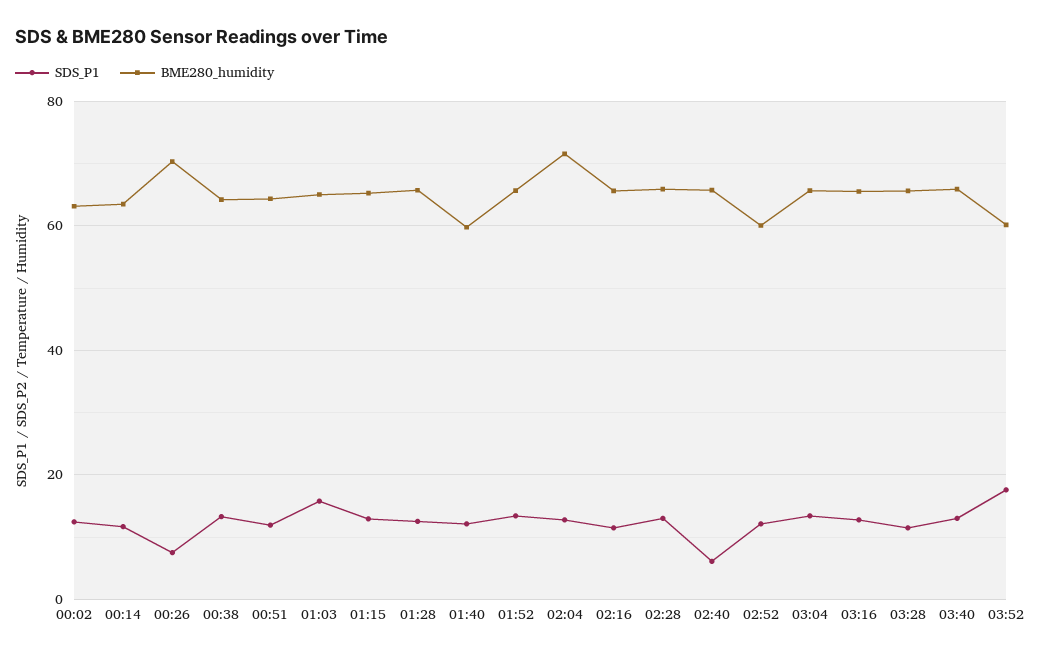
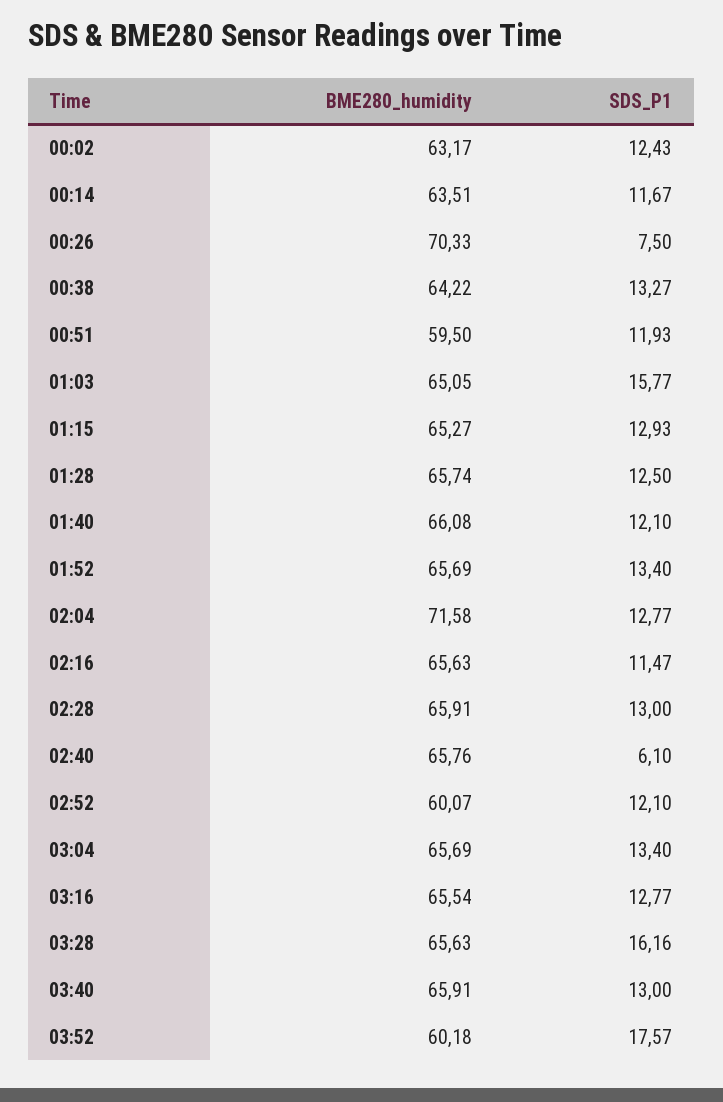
BME280_humidity, 00:51: 64 -> 59.5
BME280_humidity, 01:40: 60 -> 66.08
SDS_P1, 03:28: 12 -> 16.16

